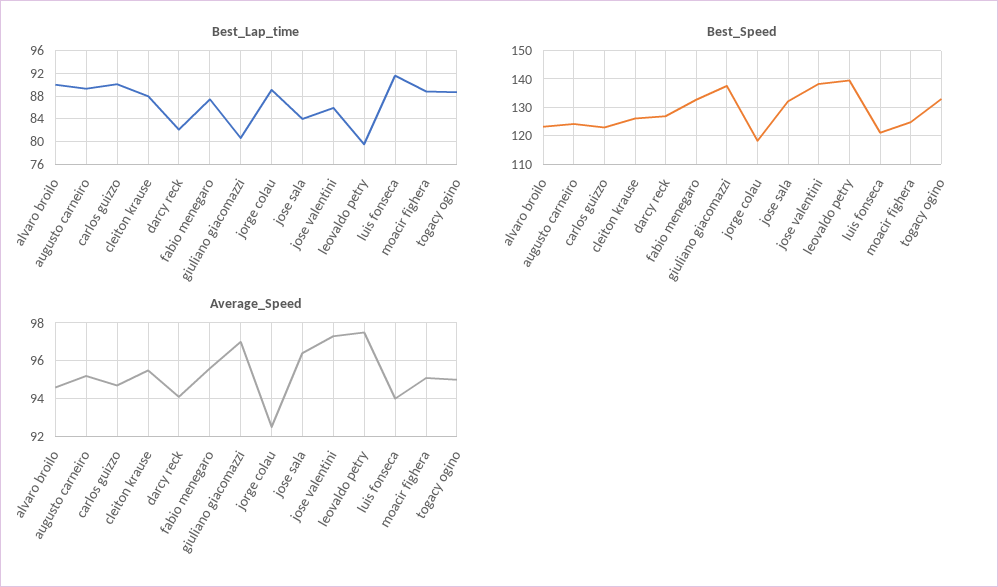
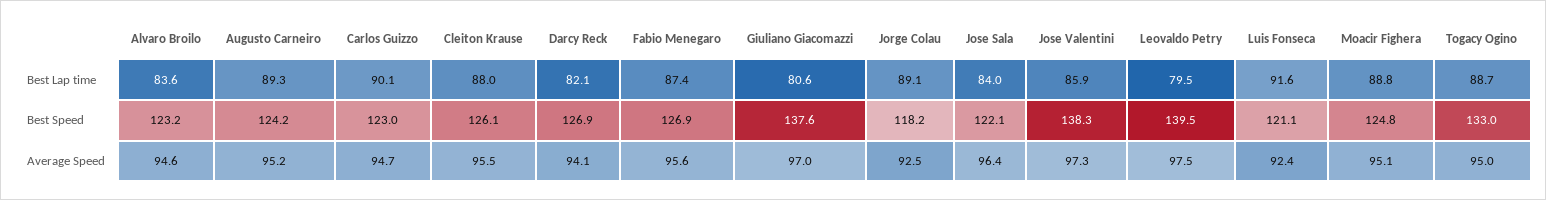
Best_Lap_time, alvaro broilo: 90 -> 83.6
Best_Speed, fabio menegaro: 132.5 -> 126.9
Best_Speed, jose sala: 132.5 -> 122.1
Average_Speed, luis fonseca: 94 -> 92.4

